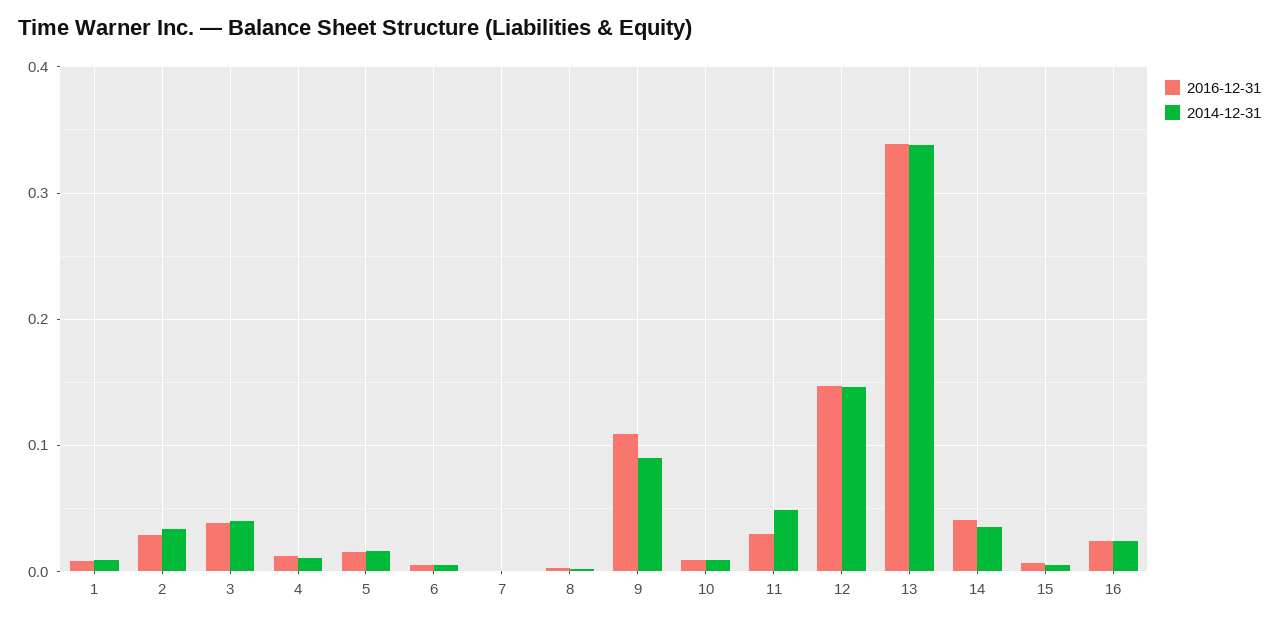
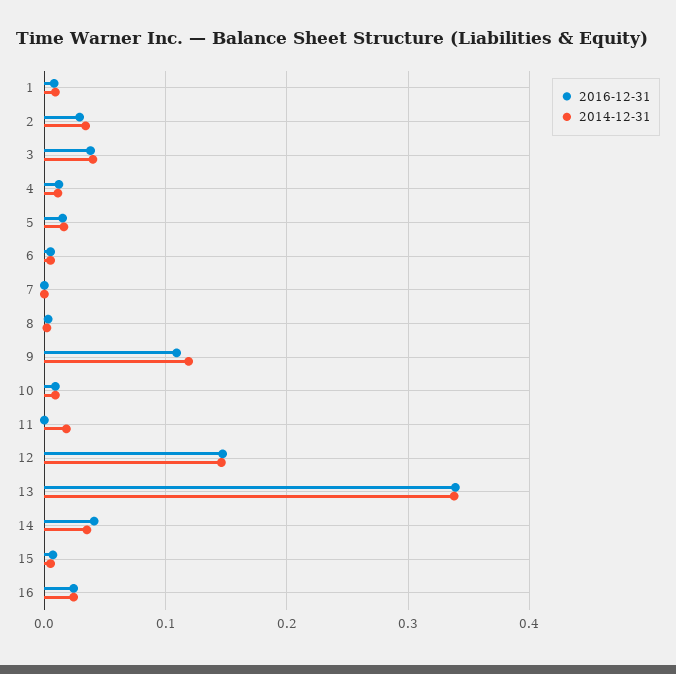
2014-12-31, 9: 0.09 -> 0.12
2016-12-31, 11: 0.03 -> 0
2014-12-31, 11: 0.05 -> 0.02

